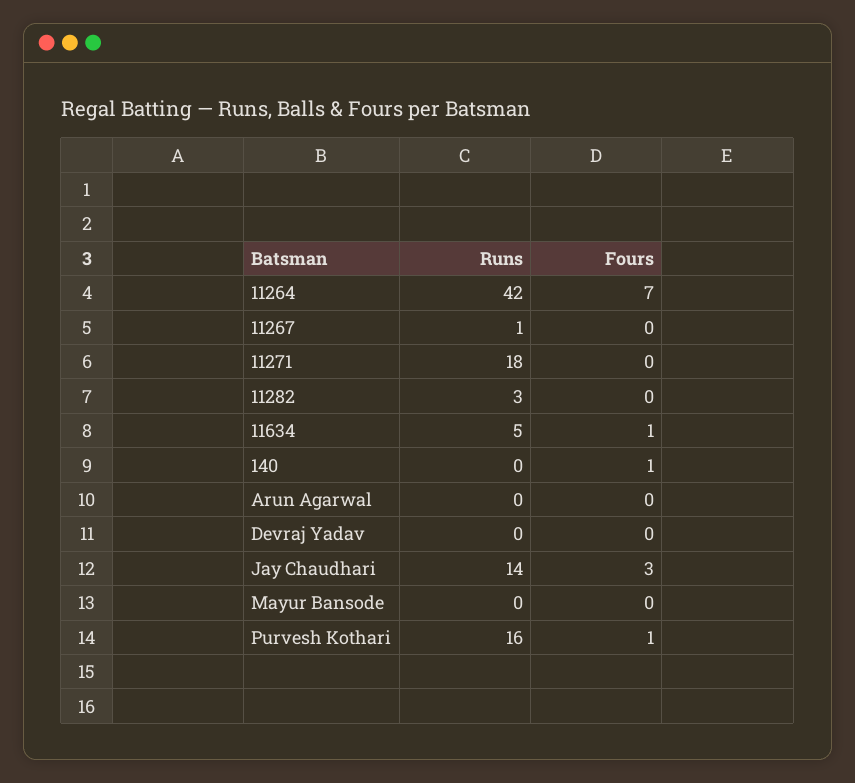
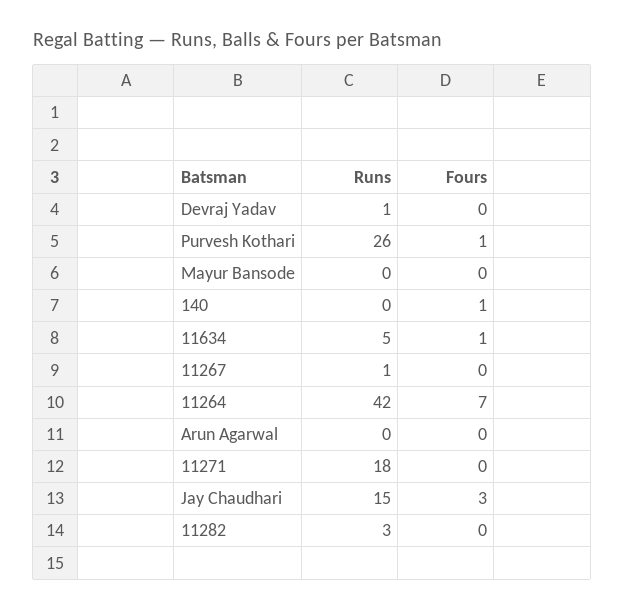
Runs, Devraj Yadav: 0 -> 1
Runs, Jay Chaudhari: 14 -> 15
Runs, Purvesh Kothari: 16 -> 26

